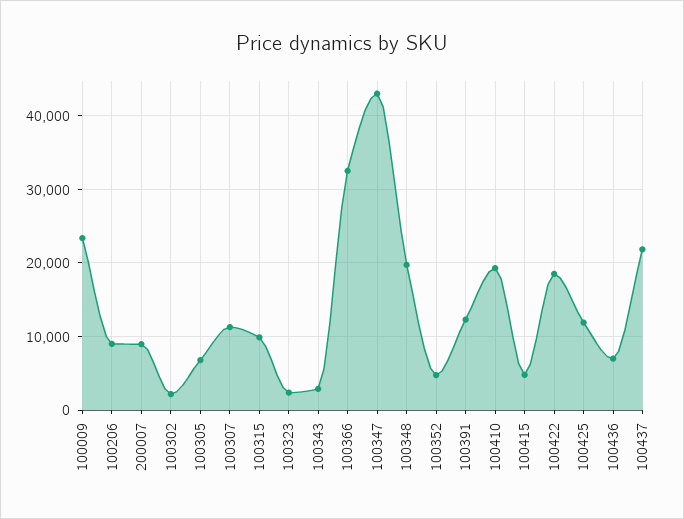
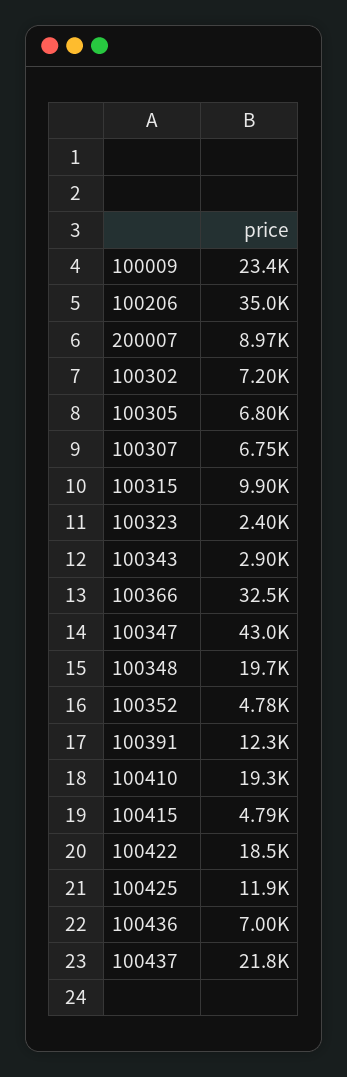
100206: 9000 -> 35000
100302: 2000 -> 7200
100307: 11000 -> 6750

